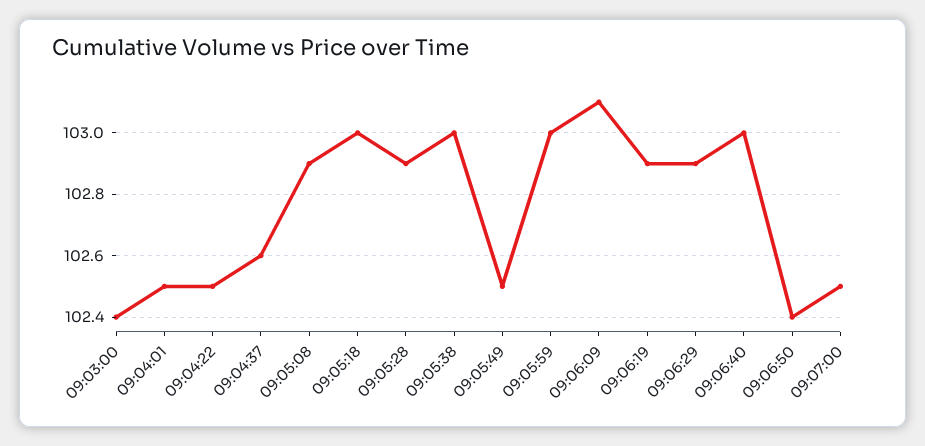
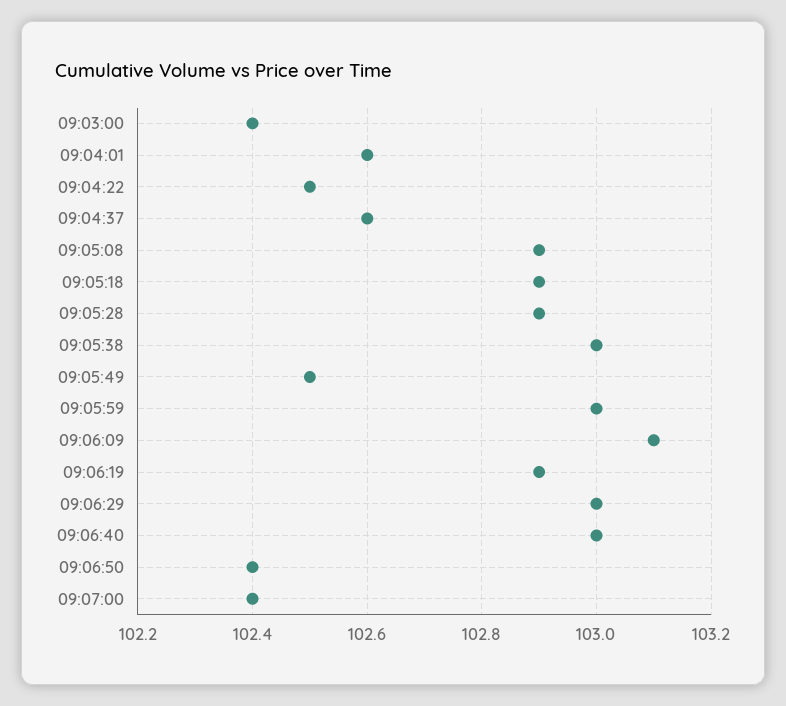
09:04:01: 102.5 -> 102.6
09:05:18: 103 -> 102.9
09:06:29: 102.9 -> 103
09:07:00: 102.5 -> 102.4

